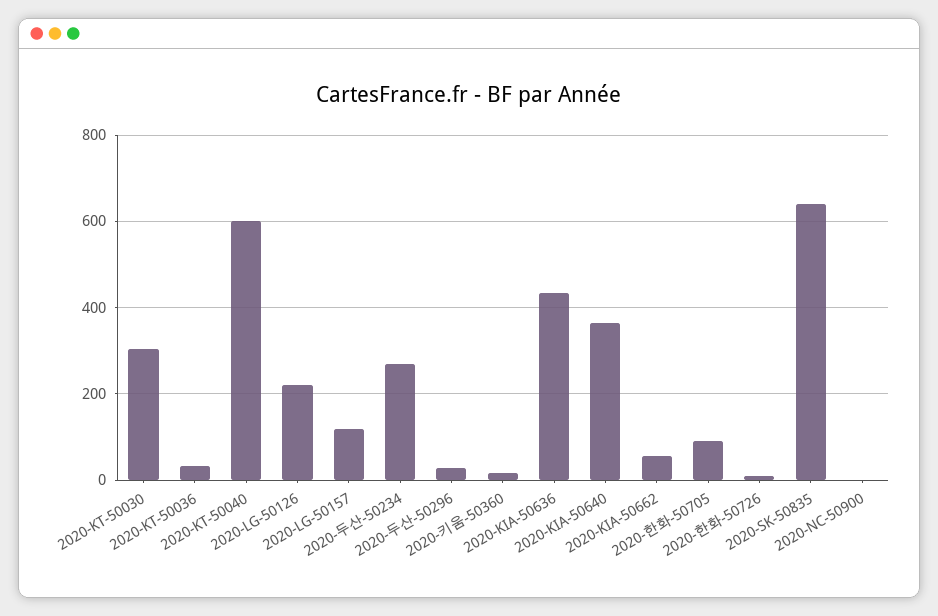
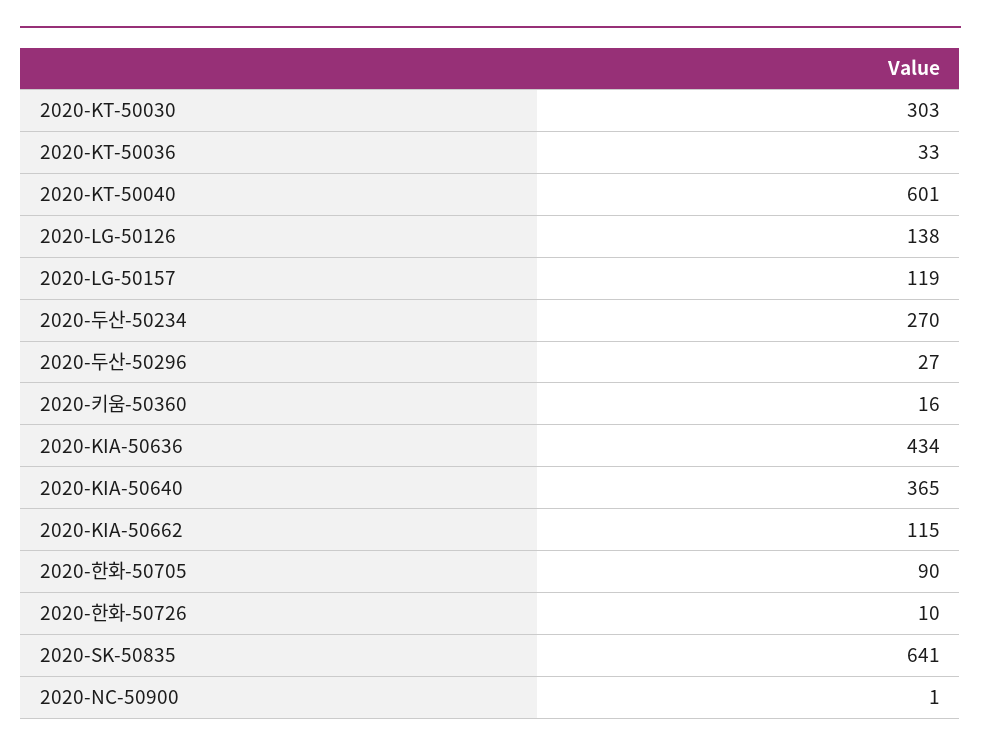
2020-LG-50126: 220 -> 138
2020-KIA-50662: 60 -> 115

